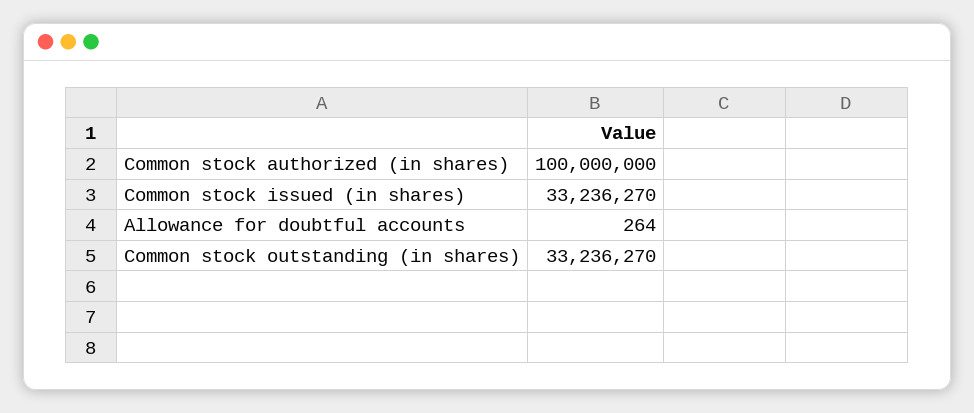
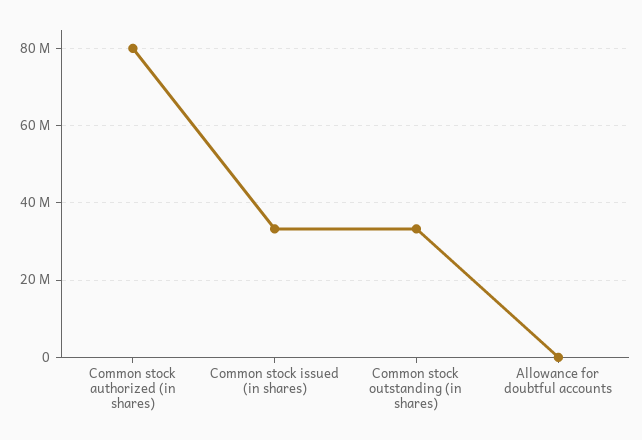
Common stock authorized (in shares): 100000000 -> 80000000

